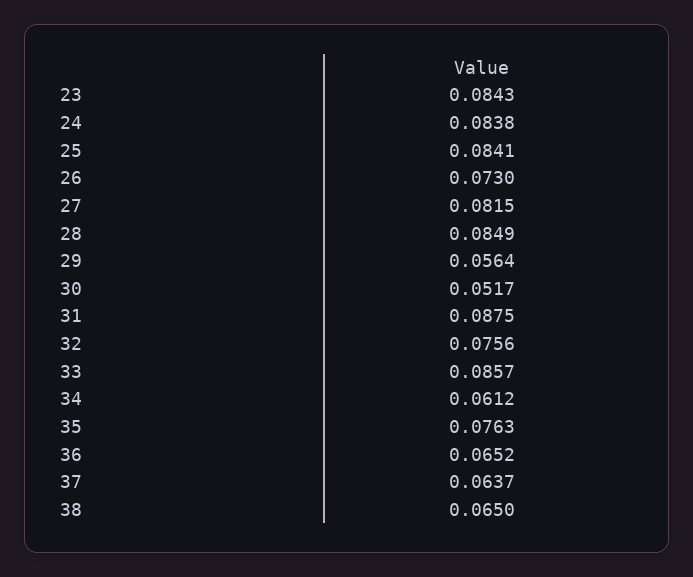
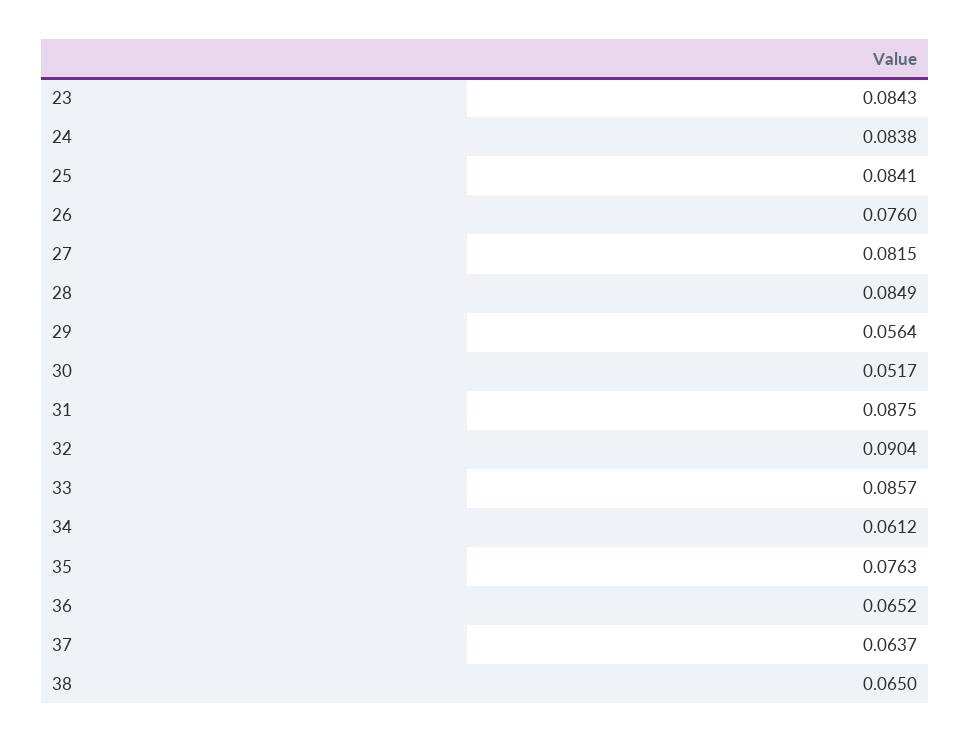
26: 0.073 -> 0.076
32: 0.0756 -> 0.0904

